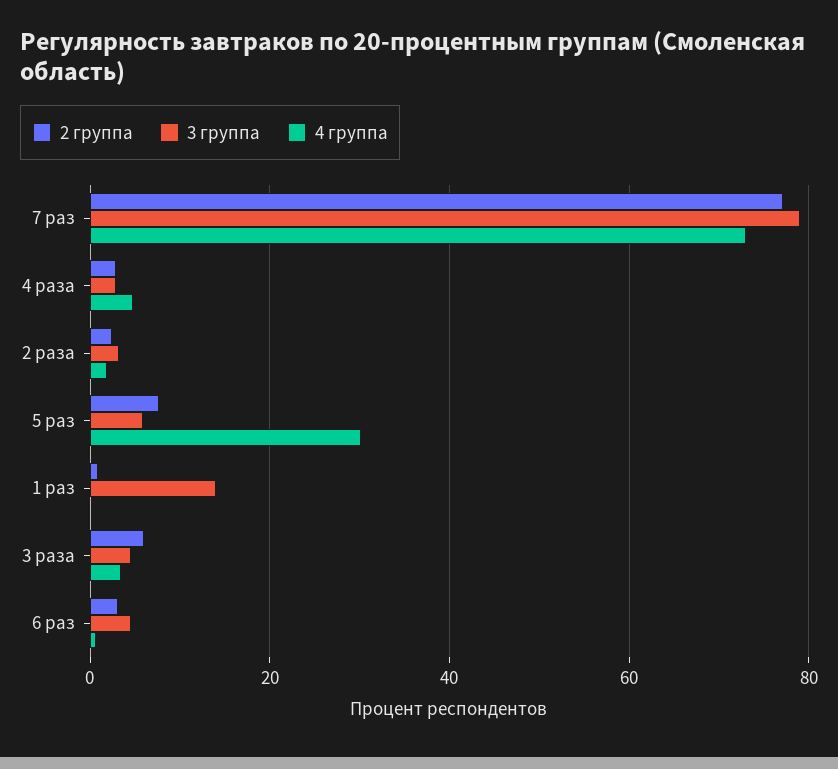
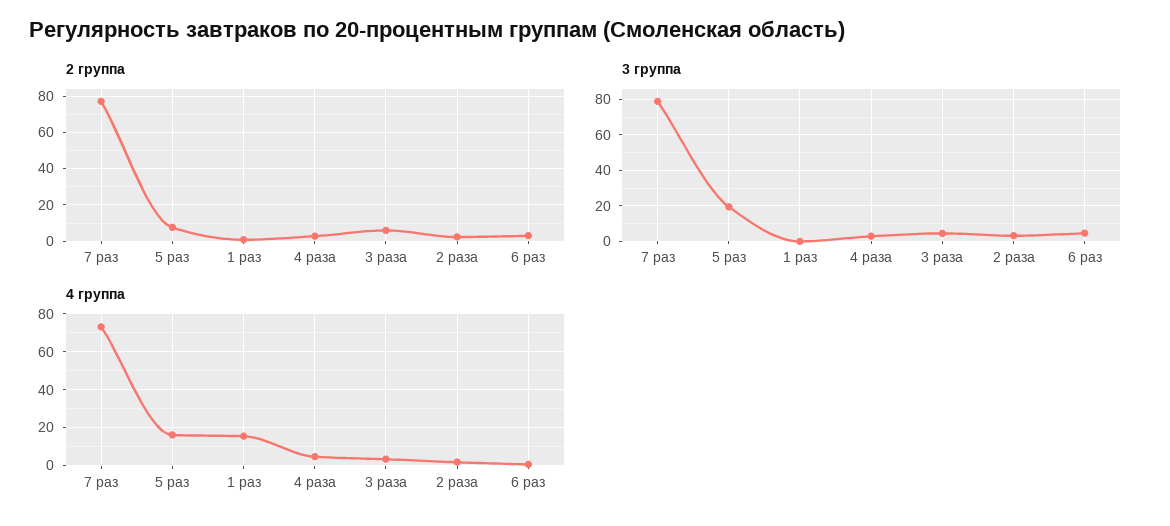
3 группа, 5 раз: 6 -> 20
4 группа, 5 раз: 30 -> 15
3 группа, 1 раз: 14 -> 0
4 группа, 1 раз: 0 -> 15

